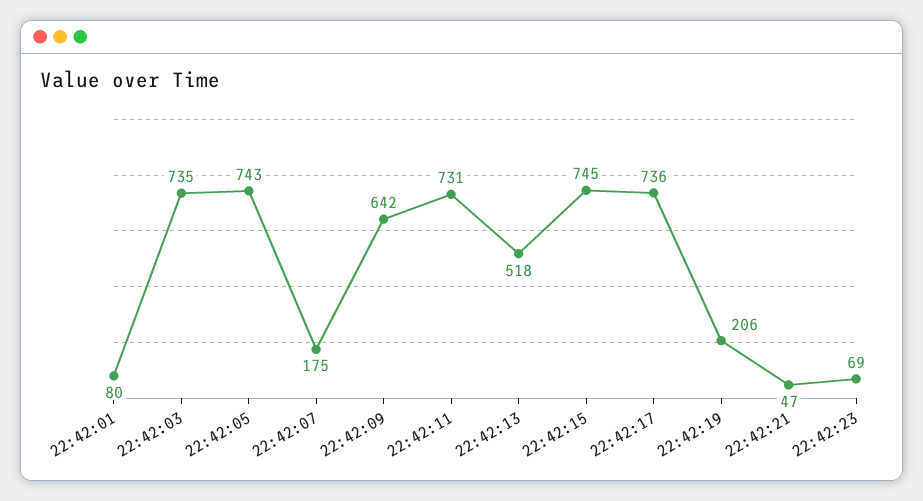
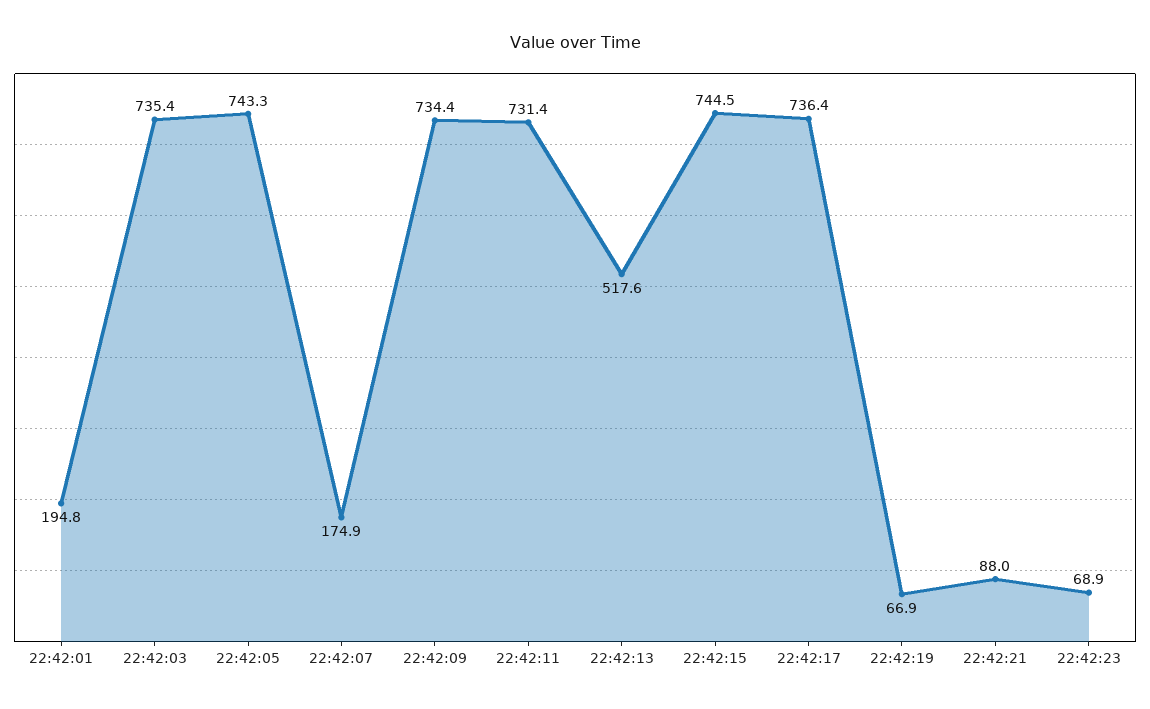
22:42:01: 80 -> 194.8
22:42:09: 642 -> 734.4
22:42:19: 206 -> 66.9
22:42:21: 47 -> 88

